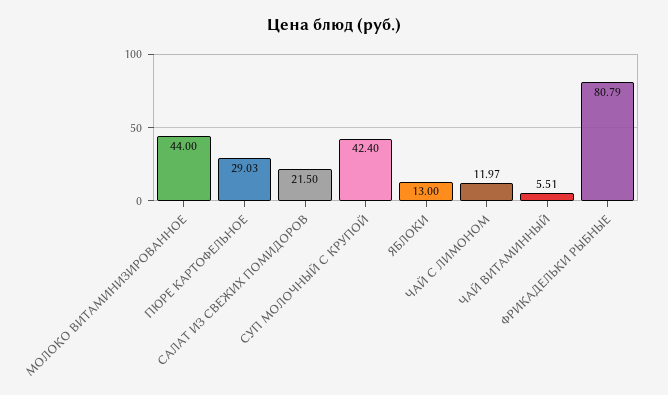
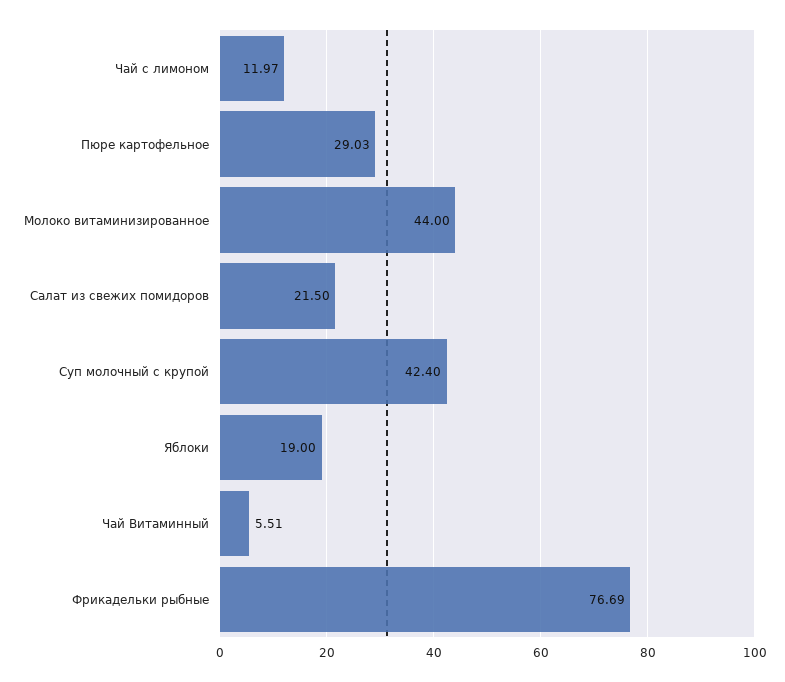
ЯБЛОКИ: 13 -> 19
ФРИКАДЕЛЬКИ РЫБНЫЕ: 80.79 -> 76.69

